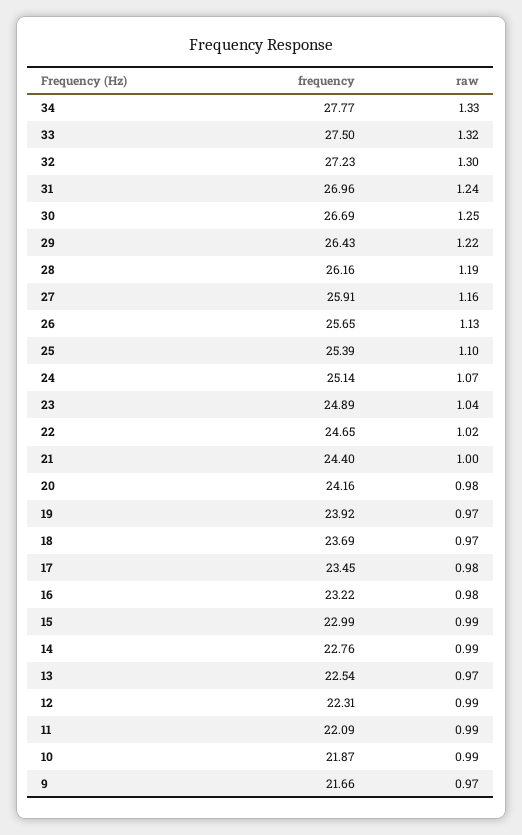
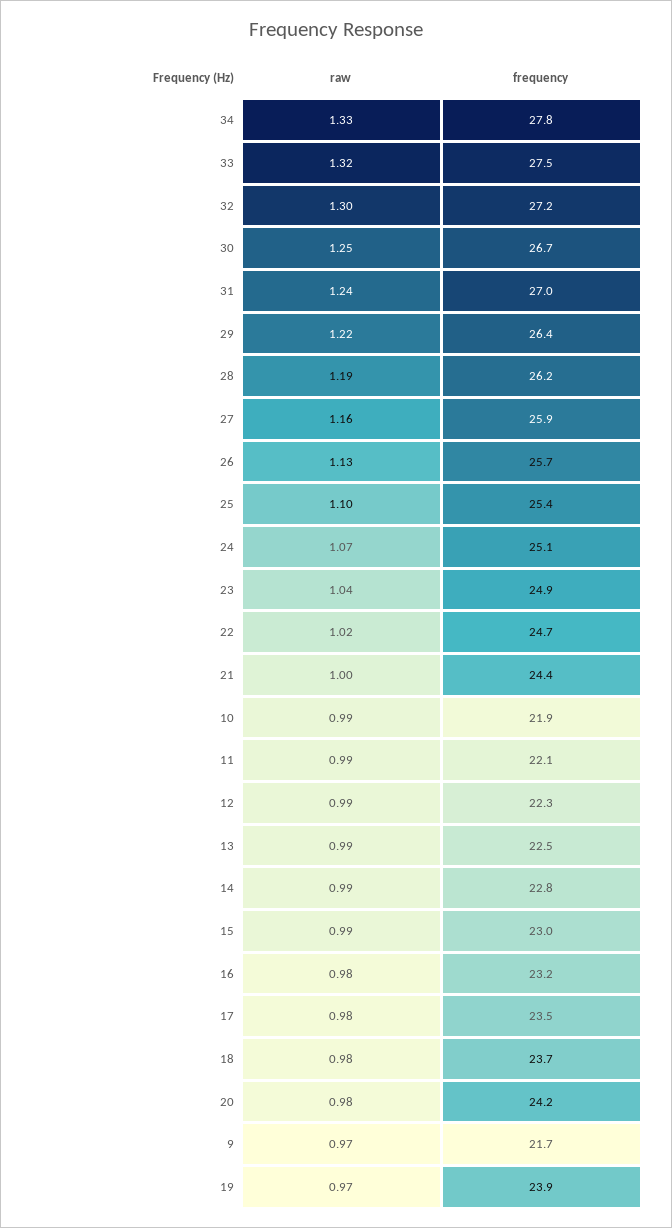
raw, 18: 0.97 -> 0.98
raw, 13: 0.97 -> 0.99

